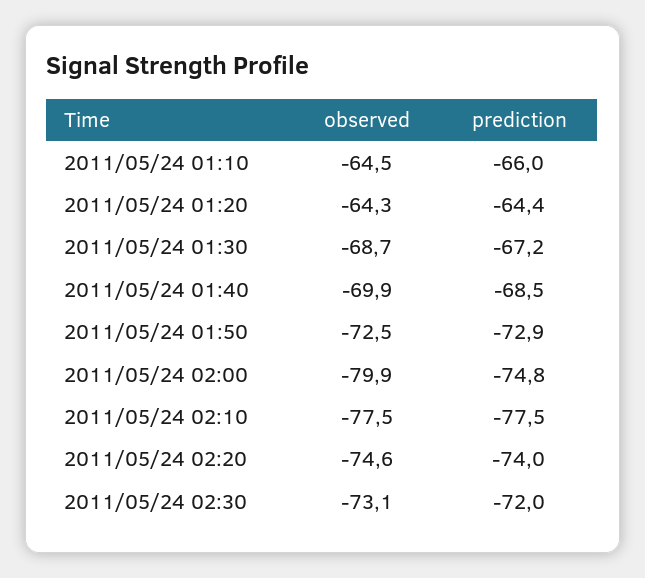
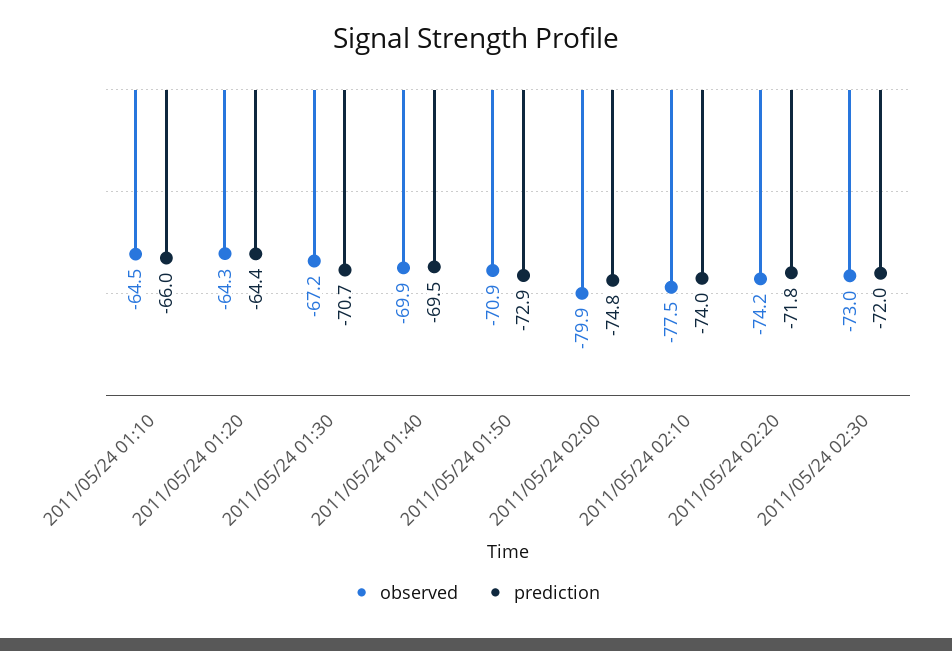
observed, 2011/05/24 01:30: -68.7 -> -67.2
prediction, 2011/05/24 01:30: -67.2 -> -70.7
prediction, 2011/05/24 01:40: -68.5 -> -69.5
observed, 2011/05/24 01:50: -72.5 -> -70.9
prediction, 2011/05/24 02:10: -77.5 -> -74
observed, 2011/05/24 02:20: -74.6 -> -74.2
prediction, 2011/05/24 02:20: -74 -> -71.8
observed, 2011/05/24 02:30: -73.1 -> -73

